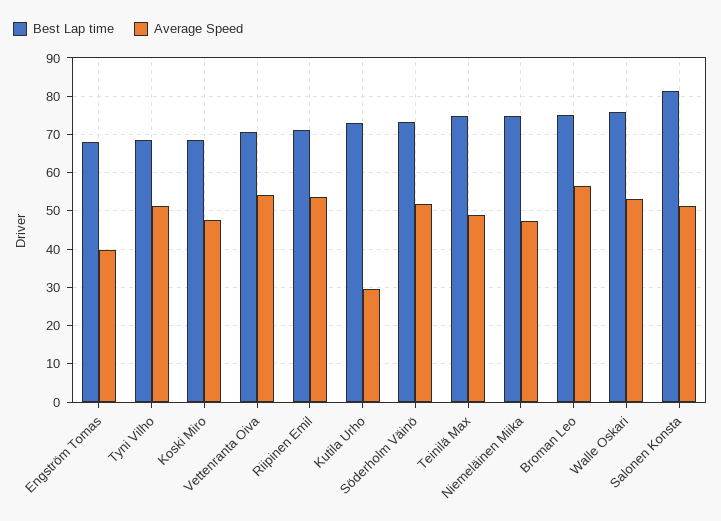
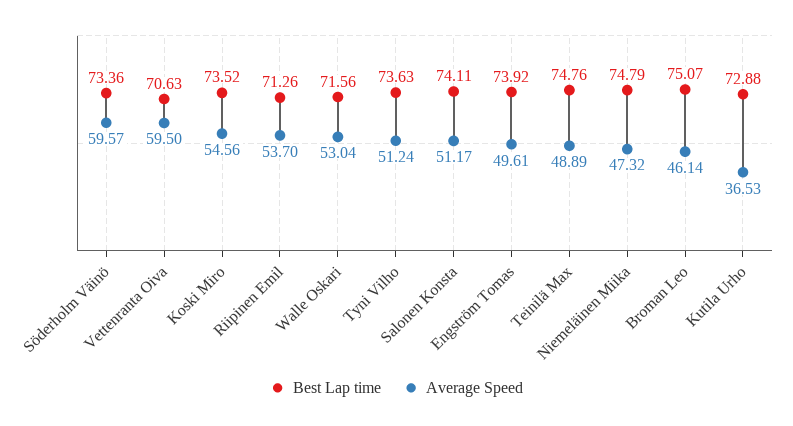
Best Lap time, Engström Tomas: 68 -> 73.92
Average Speed, Engström Tomas: 40 -> 49.61
Best Lap time, Tyni Vilho: 68 -> 73.63
Best Lap time, Koski Miro: 68 -> 73.52
Average Speed, Koski Miro: 48 -> 54.56
Average Speed, Vettenranta Oiva: 54 -> 59.5
Average Speed, Kutila Urho: 30 -> 36.53
Average Speed, Söderholm Väinö: 52 -> 59.57
Average Speed, Broman Leo: 56 -> 46.14
Best Lap time, Walle Oskari: 76 -> 71.56
Best Lap time, Salonen Konsta: 82 -> 74.11

